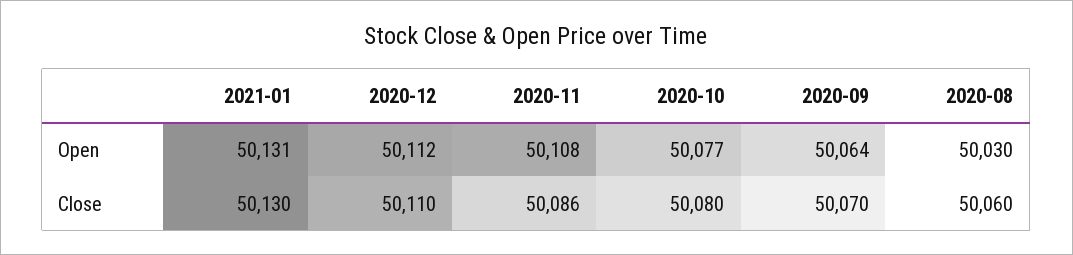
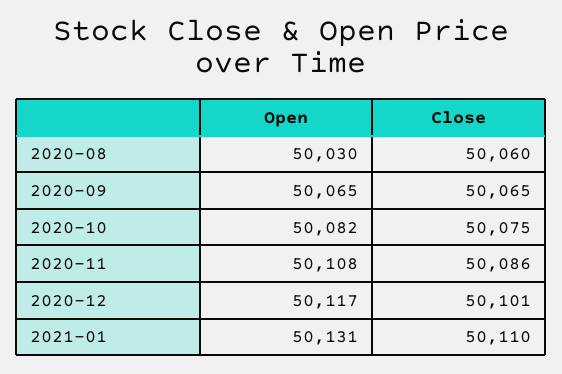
2020-12, Open: 50112 -> 50117
2020-10, Open: 50077 -> 50082
2020-09, Open: 50064 -> 50065
2021-01, Close: 50130 -> 50110
2020-12, Close: 50110 -> 50101
2020-10, Close: 50080 -> 50075
2020-09, Close: 50070 -> 50065

